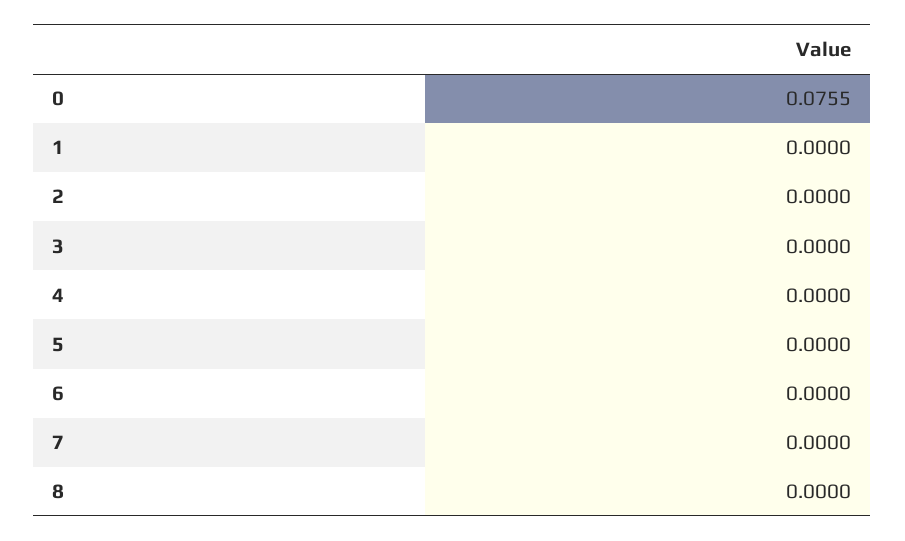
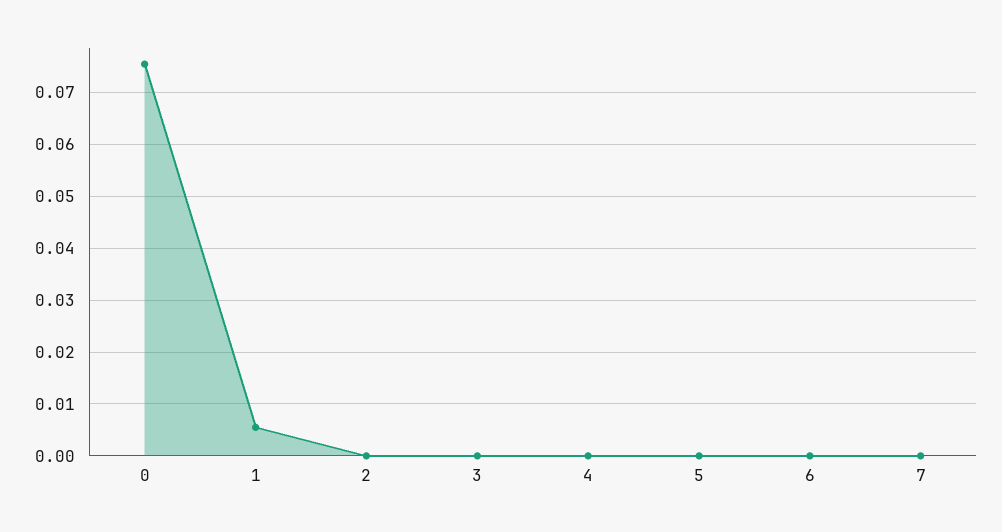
1: 0 -> 0.006
8: 0 -> none

